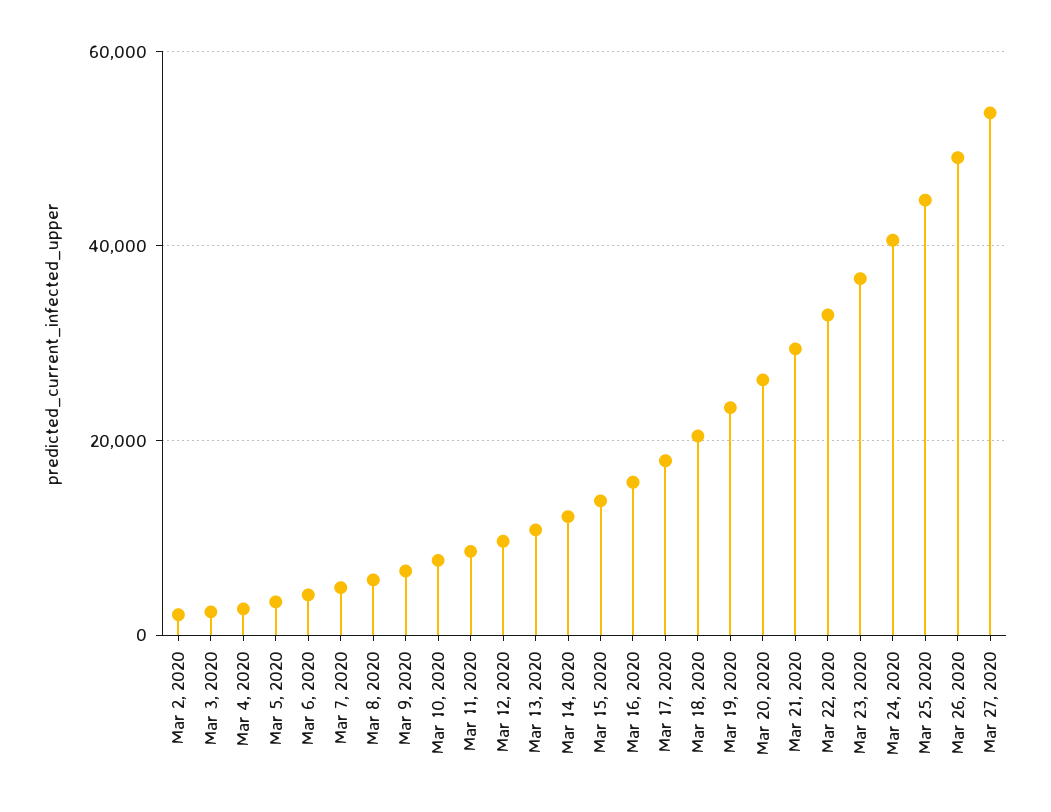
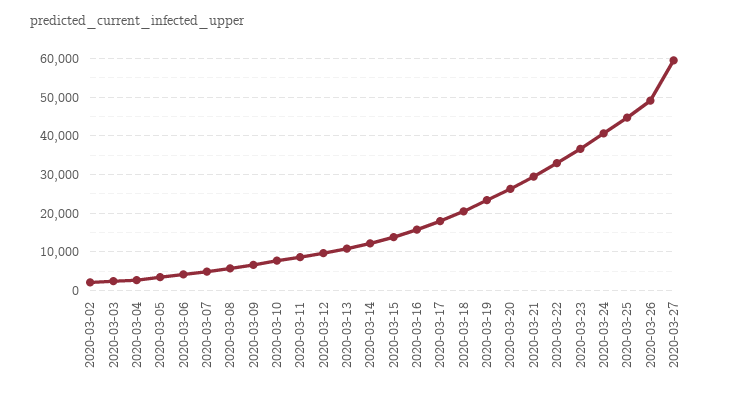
Mar 27, 2020: 54000 -> 60000

